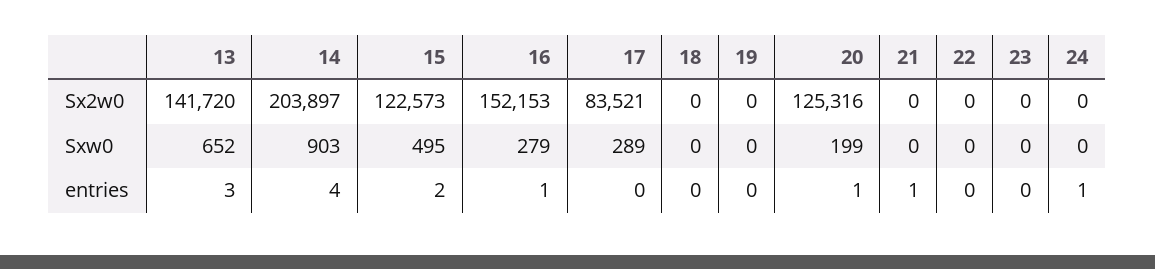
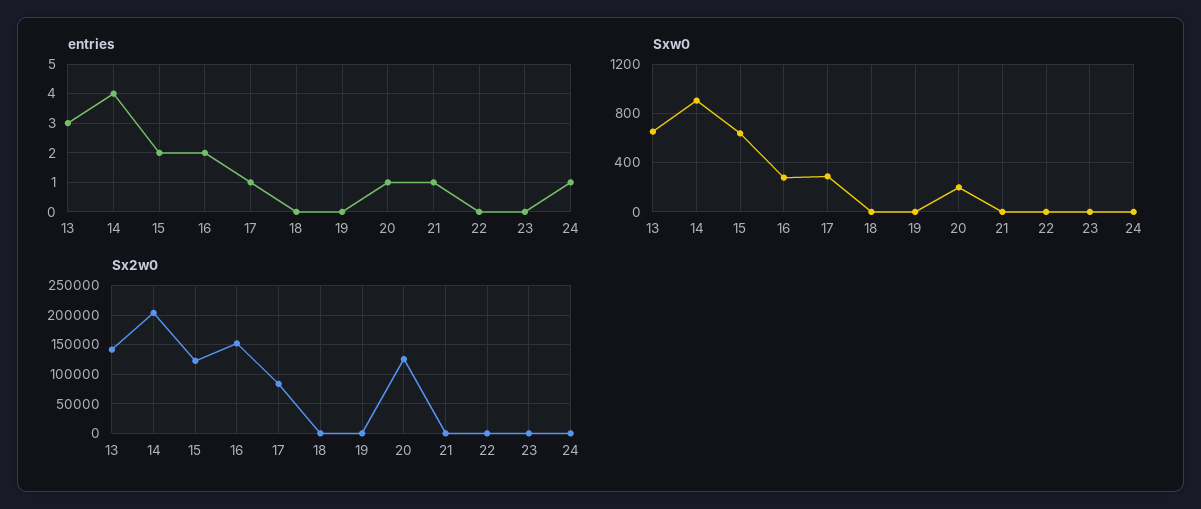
Sxw0, 15: 495 -> 650
entries, 16: 1 -> 2
entries, 17: 0 -> 1

